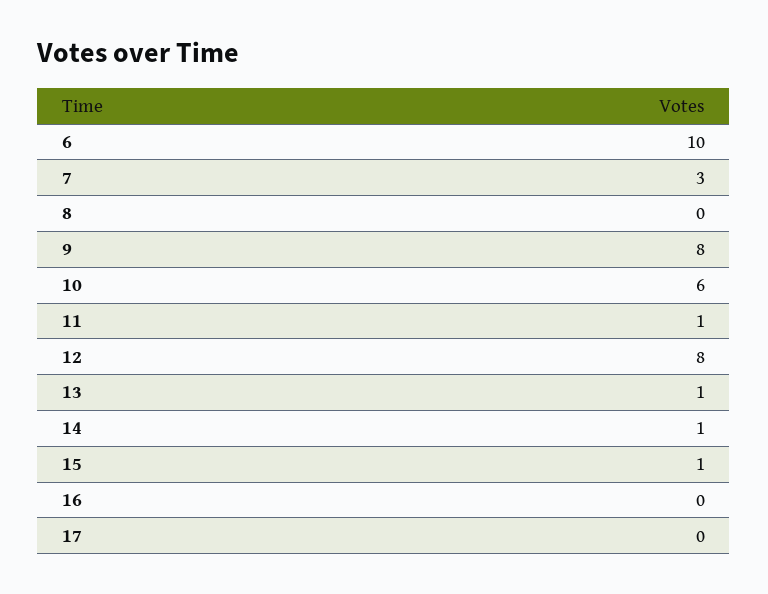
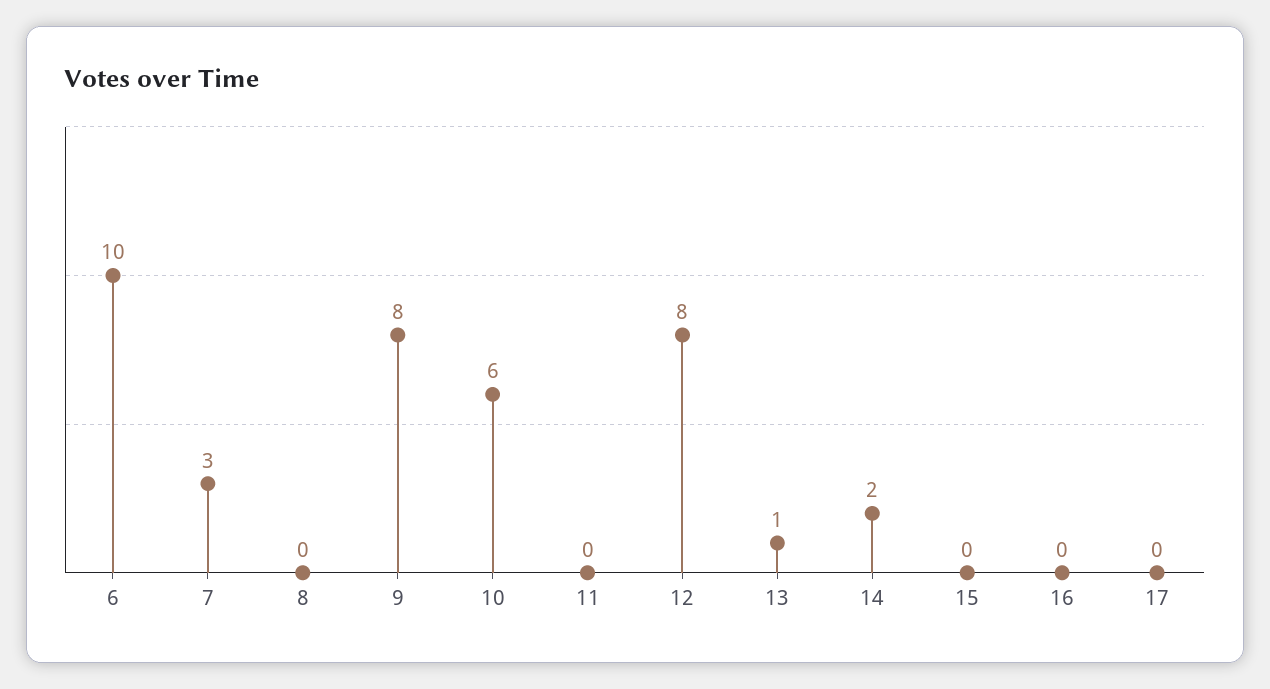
11: 1 -> 0
14: 1 -> 2
15: 1 -> 0

